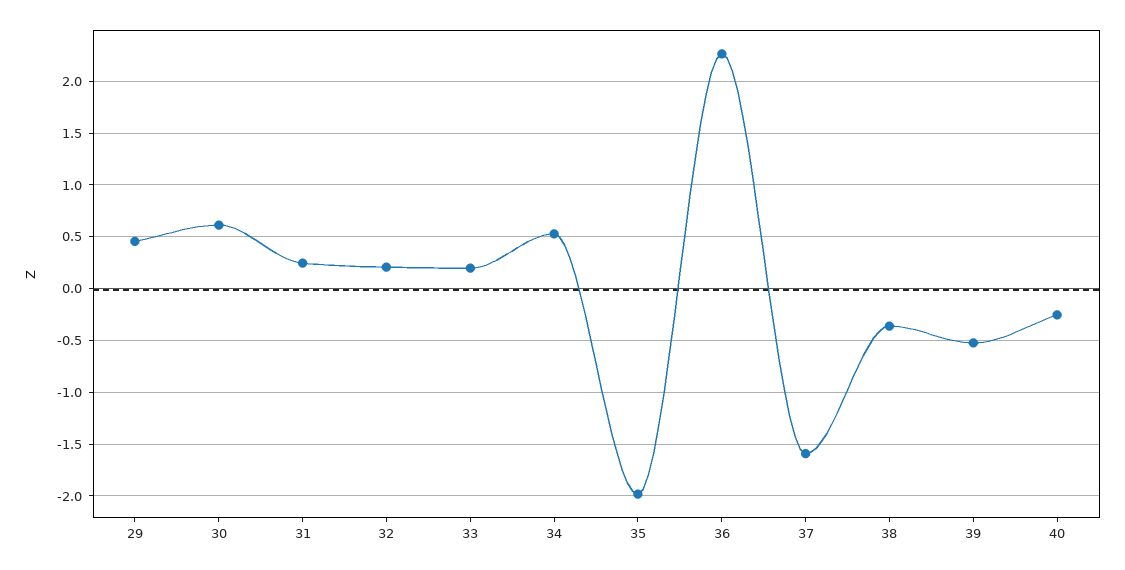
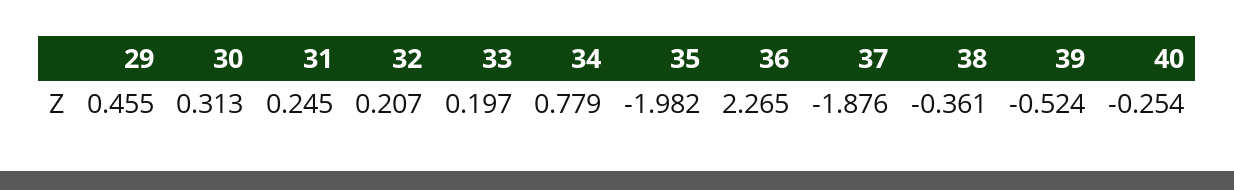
30: 0.6 -> 0.313
34: 0.5 -> 0.779
37: -1.6 -> -1.876

